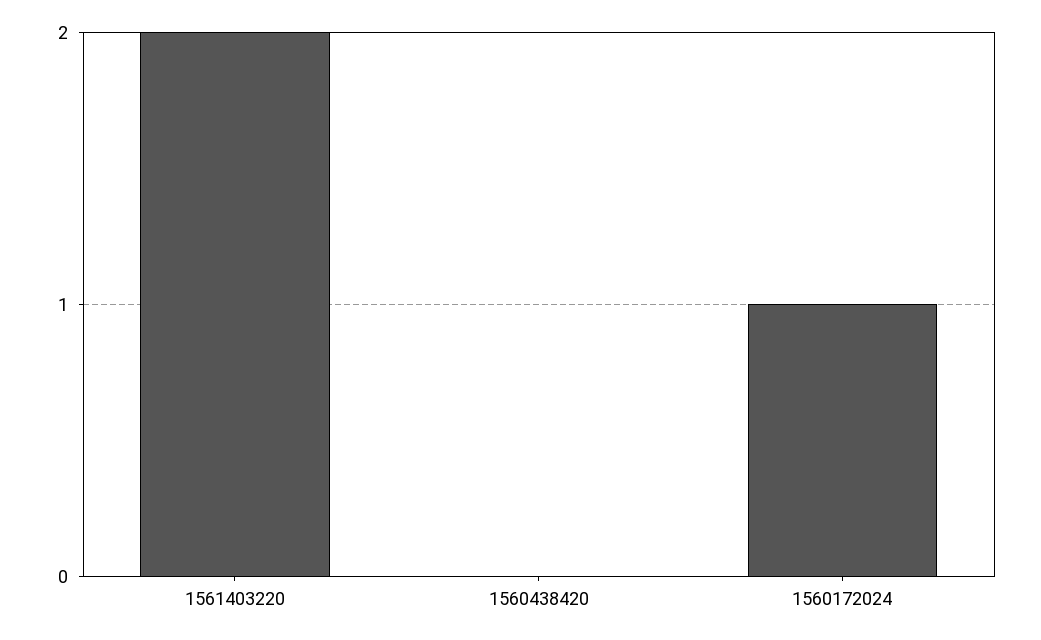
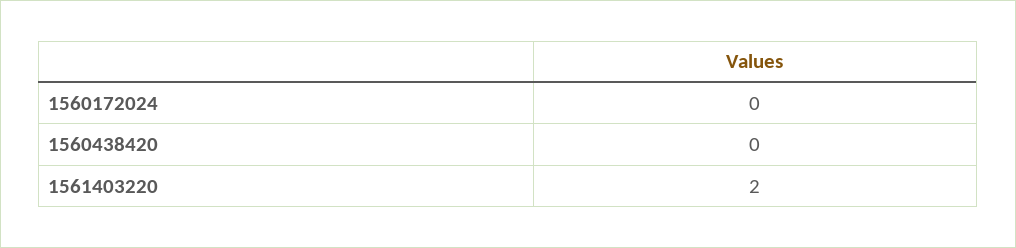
1560172024: 1 -> 0

